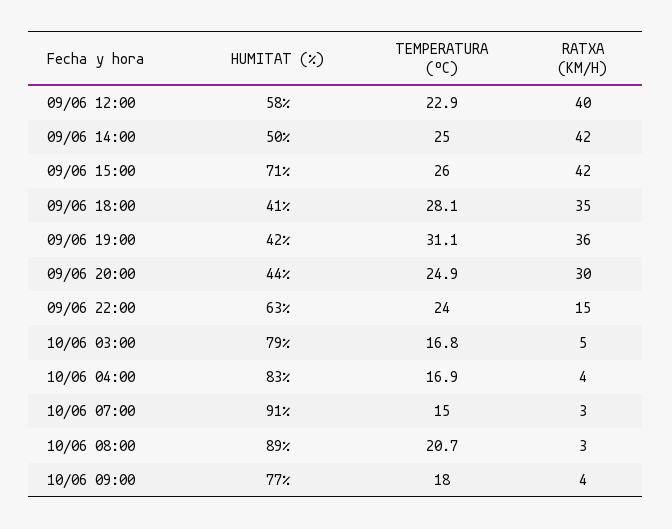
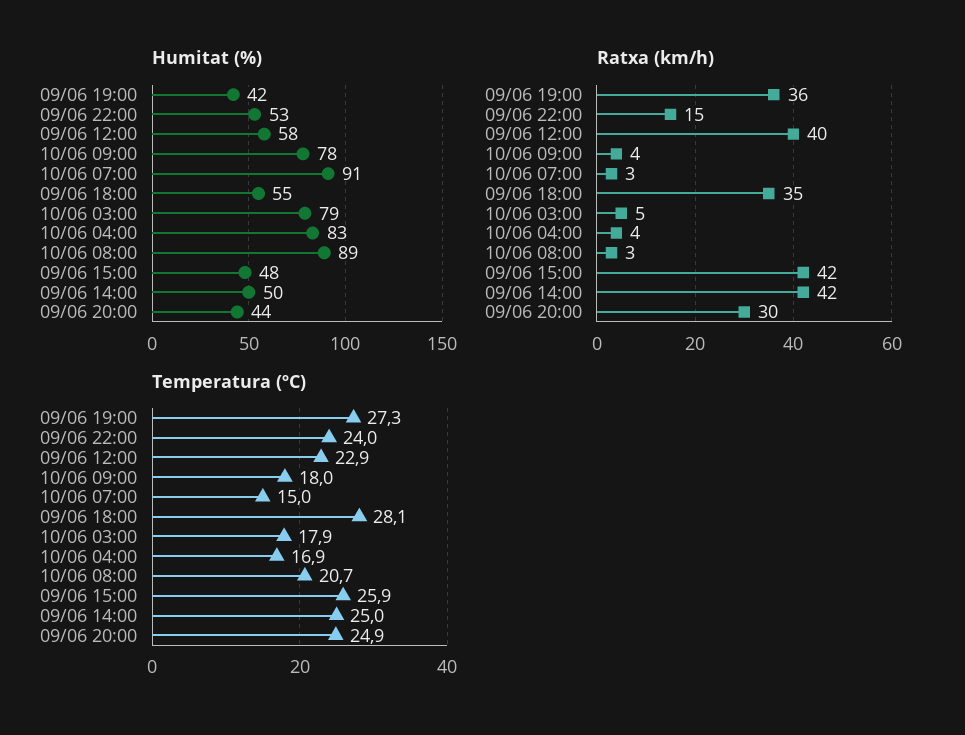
HUMITAT (%), 09/06 15:00: 71 -> 48
TEMPERATURA (ºC), 09/06 15:00: 26 -> 25.9
HUMITAT (%), 09/06 18:00: 41 -> 55
TEMPERATURA (ºC), 09/06 19:00: 31.1 -> 27.3
HUMITAT (%), 09/06 22:00: 63 -> 53
TEMPERATURA (ºC), 10/06 03:00: 16.8 -> 17.9
HUMITAT (%), 10/06 09:00: 77 -> 78

